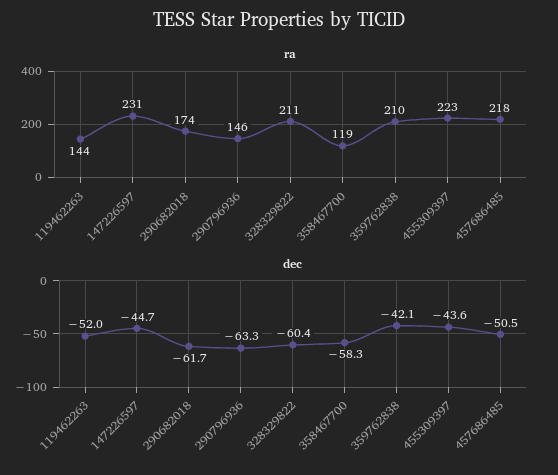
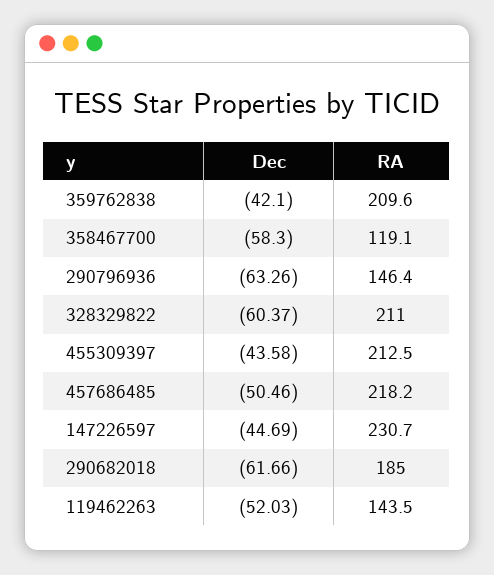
ra, 290682018: 174 -> 185
ra, 455309397: 223 -> 212.5

